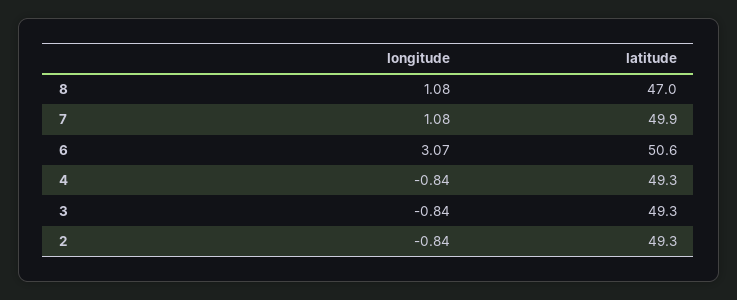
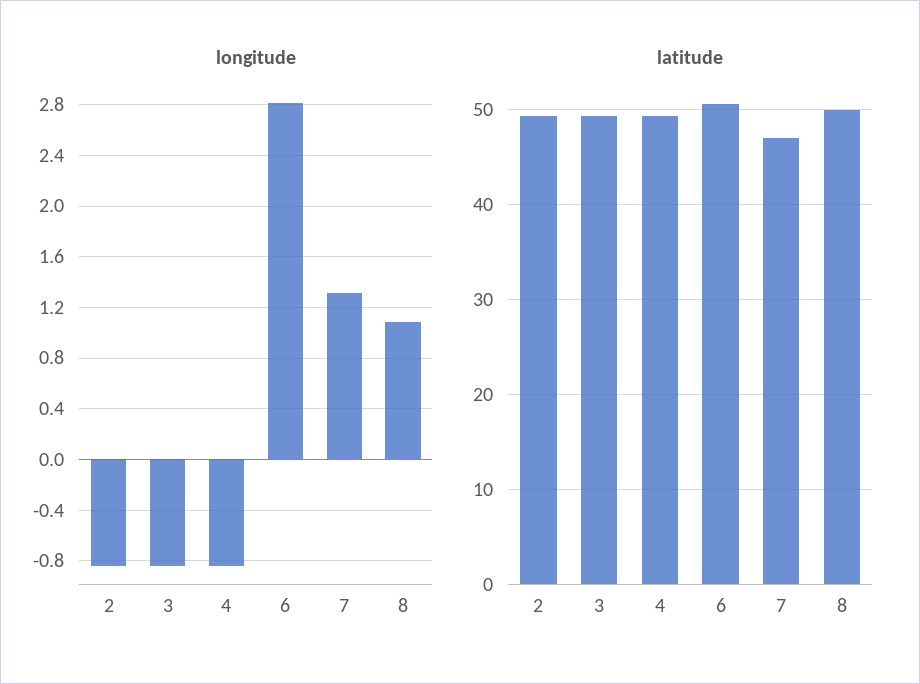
latitude, 8: 47 -> 50
longitude, 7: 1.08 -> 1.3
latitude, 7: 49.9 -> 47
longitude, 6: 3.07 -> 2.8

